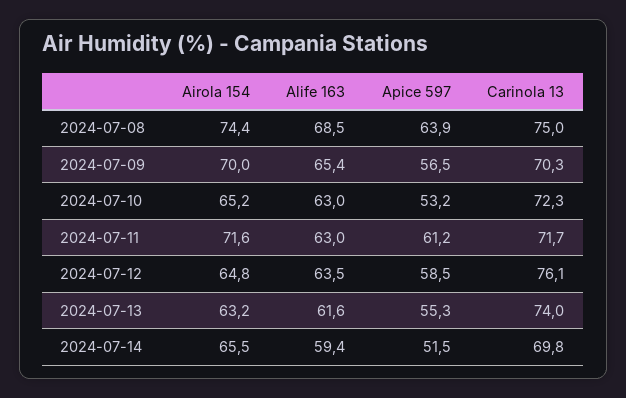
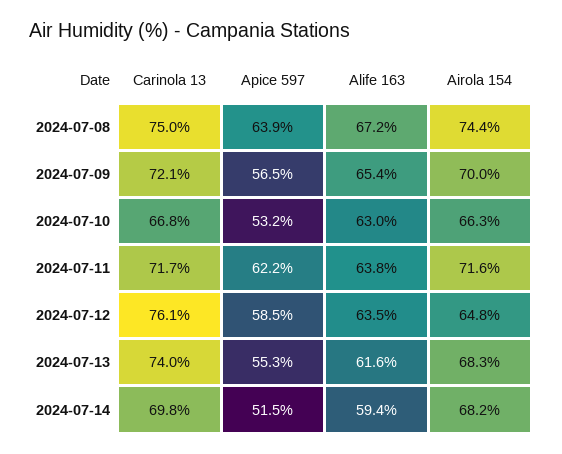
Alife 163, 2024-07-08: 68.5 -> 67.2
Carinola 13, 2024-07-09: 70.3 -> 72.1
Airola 154, 2024-07-10: 65.2 -> 66.3
Carinola 13, 2024-07-10: 72.3 -> 66.8
Alife 163, 2024-07-11: 63 -> 63.8
Apice 597, 2024-07-11: 61.2 -> 62.2
Airola 154, 2024-07-13: 63.2 -> 68.3
Airola 154, 2024-07-14: 65.5 -> 68.2

